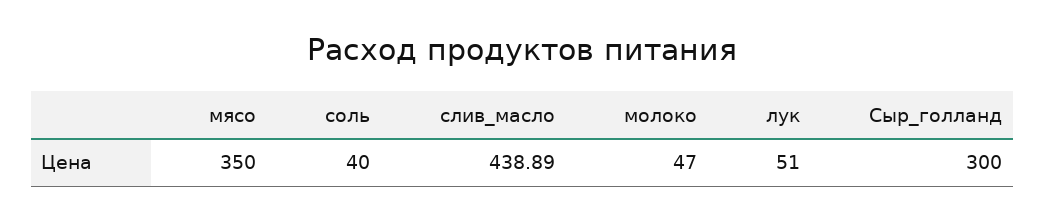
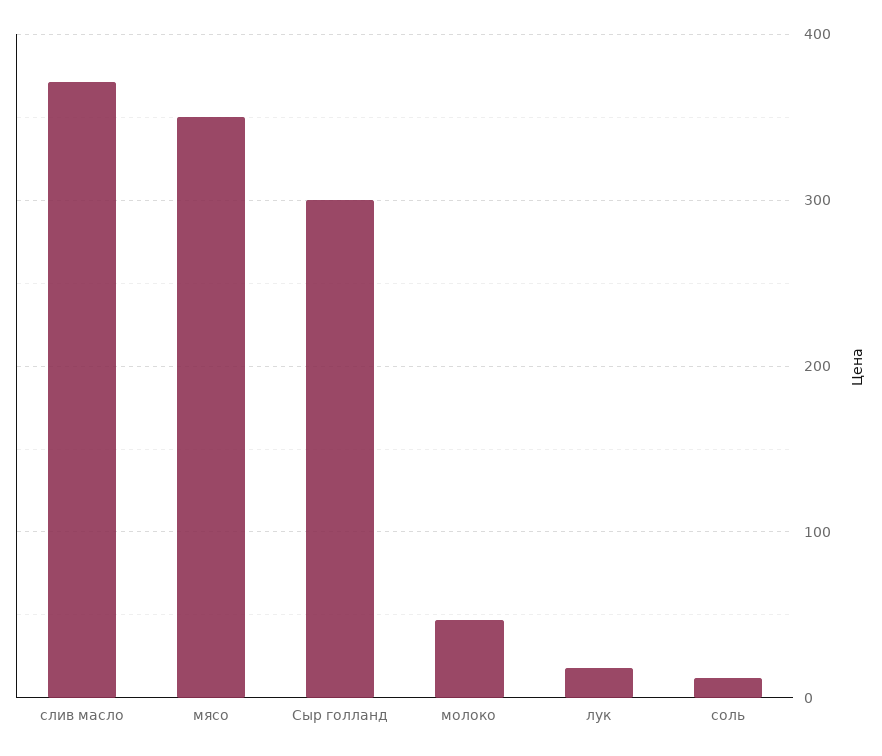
соль: 40 -> 10
слив_масло: 438.89 -> 370
лук: 51 -> 20

